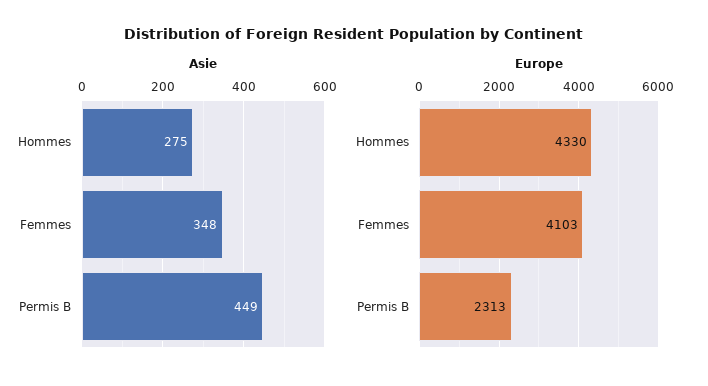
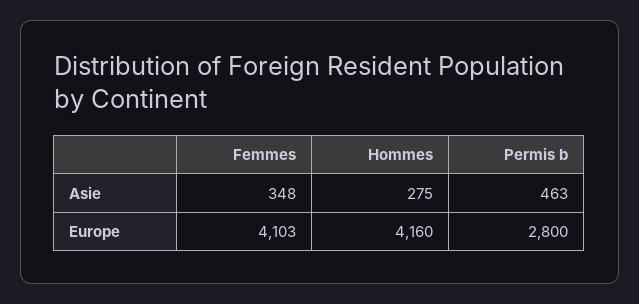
Asie, Permis B: 449 -> 463
Europe, Hommes: 4330 -> 4160
Europe, Permis B: 2313 -> 2800

